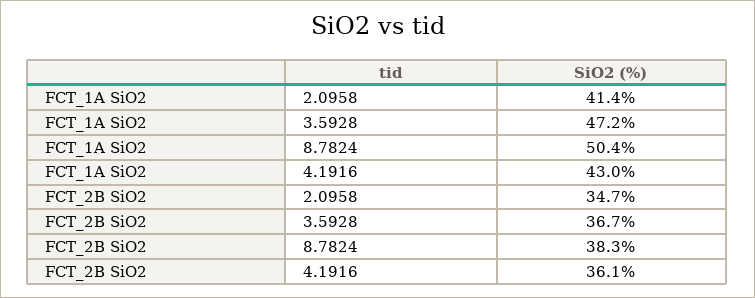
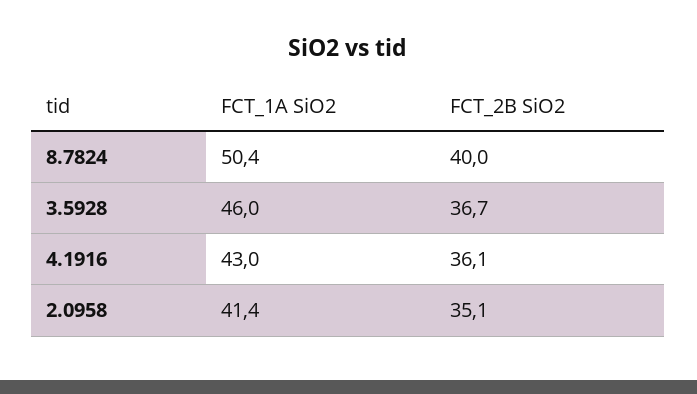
FCT_1A SiO2, 3.5928: 47.2 -> 46
FCT_2B SiO2, 2.0958: 34.7 -> 35.1
FCT_2B SiO2, 8.7824: 38.3 -> 40

